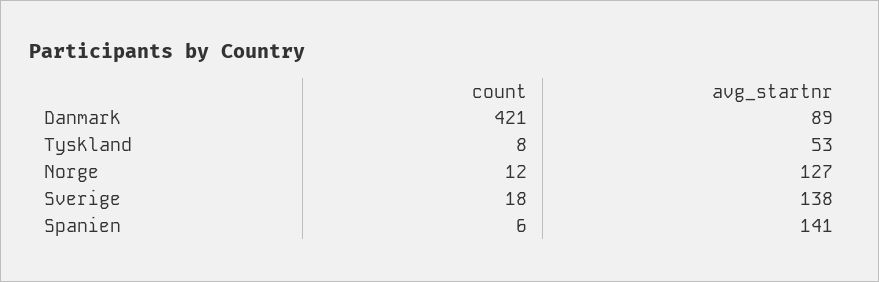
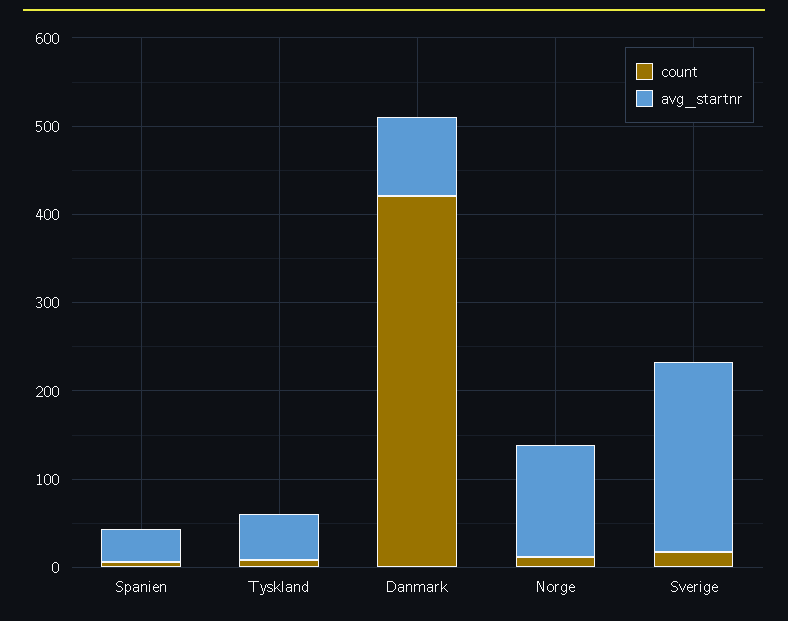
avg_startnr, Sverige: 138 -> 220
avg_startnr, Spanien: 141 -> 40

